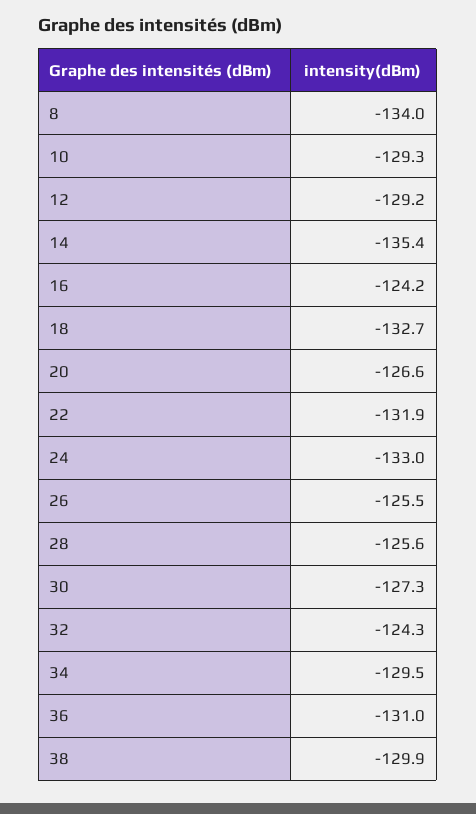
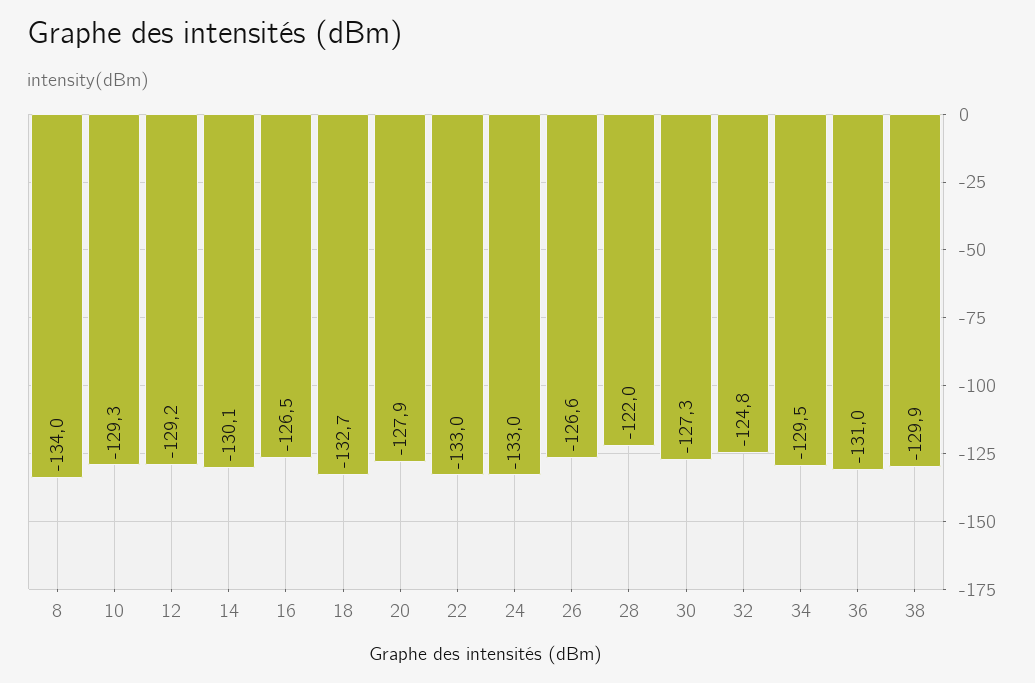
14: -135.4 -> -130.1
16: -124.2 -> -126.5
20: -126.6 -> -127.9
22: -131.9 -> -133
26: -125.5 -> -126.6
28: -125.6 -> -122
32: -124.3 -> -124.8

